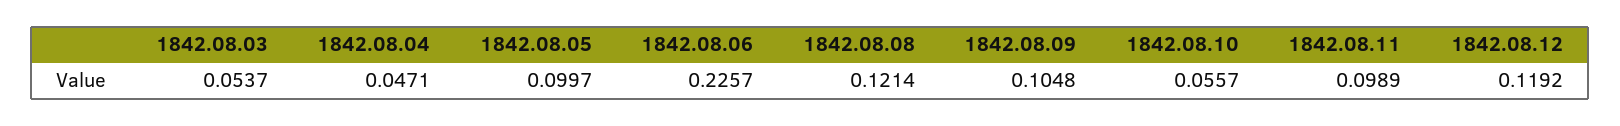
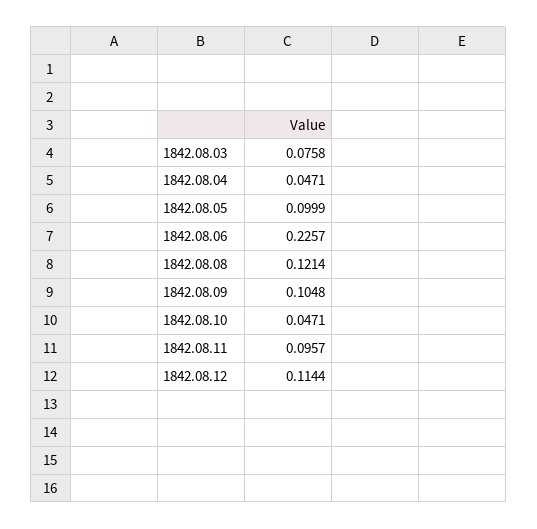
1842.08.03: 0.0537 -> 0.0758
1842.08.05: 0.0997 -> 0.0999
1842.08.10: 0.0557 -> 0.0471
1842.08.11: 0.0989 -> 0.0957
1842.08.12: 0.1192 -> 0.1144

